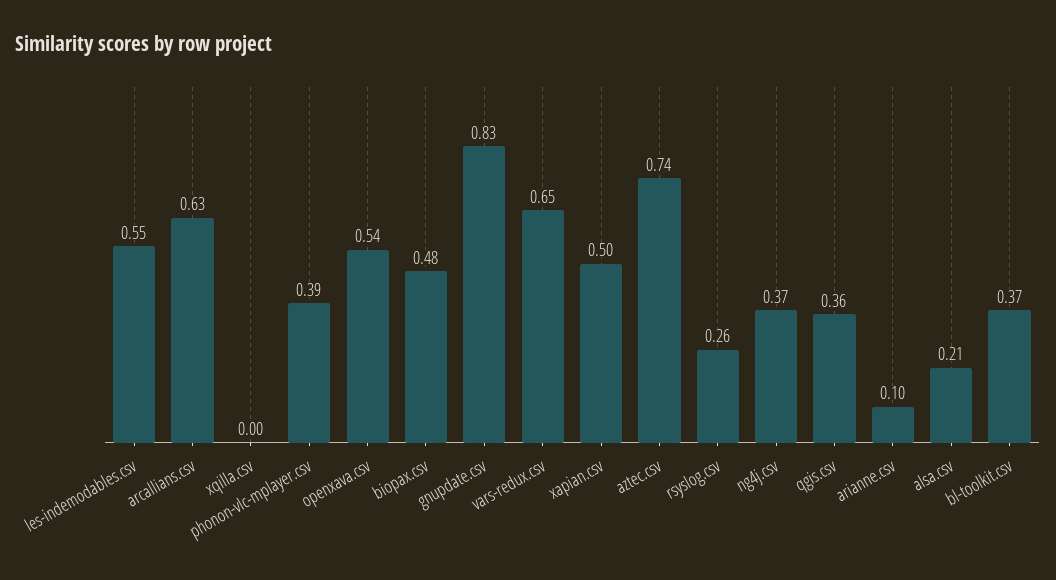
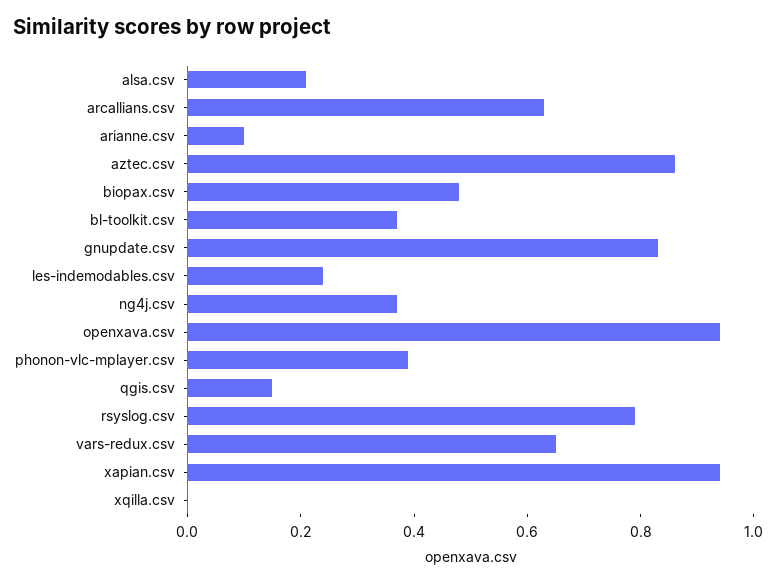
les-indemodables.csv: 0.55 -> 0.25
openxava.csv: 0.54 -> 0.95
xapian.csv: 0.5 -> 0.95
aztec.csv: 0.74 -> 0.85
rsyslog.csv: 0.26 -> 0.8
qgis.csv: 0.36 -> 0.15

